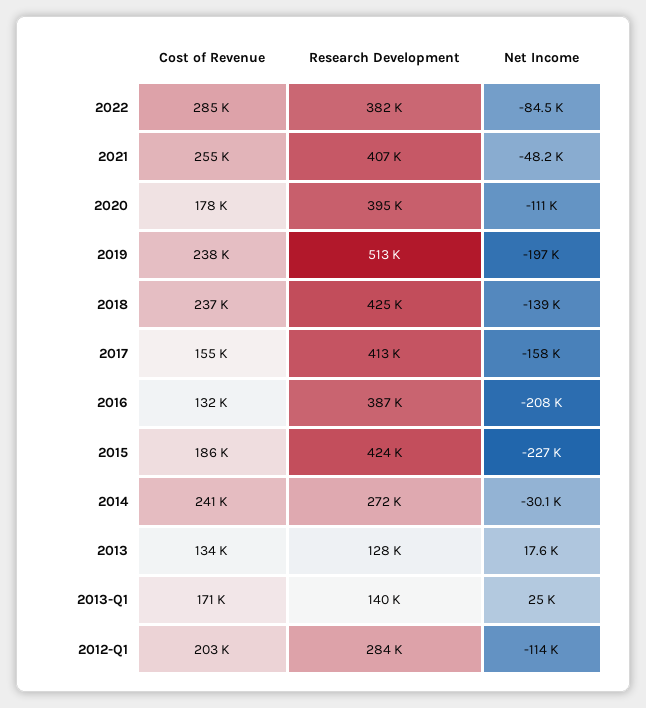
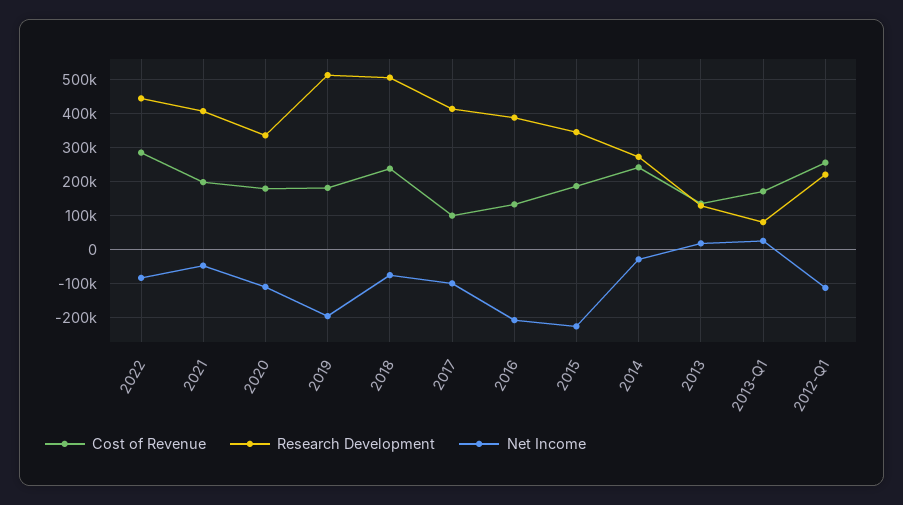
Research Development, 2022: 382000 -> 440000
Cost of Revenue, 2021: 255000 -> 200000
Research Development, 2020: 395000 -> 340000
Cost of Revenue, 2019: 238000 -> 180000
Research Development, 2018: 425000 -> 500000
Net Income, 2018: -139000 -> -80000
Cost of Revenue, 2017: 155000 -> 100000
Net Income, 2017: -158000 -> -100000
Research Development, 2015: 424000 -> 340000
Research Development, 2013-Q1: 140000 -> 80000
Cost of Revenue, 2012-Q1: 203000 -> 260000
Research Development, 2012-Q1: 284000 -> 220000

